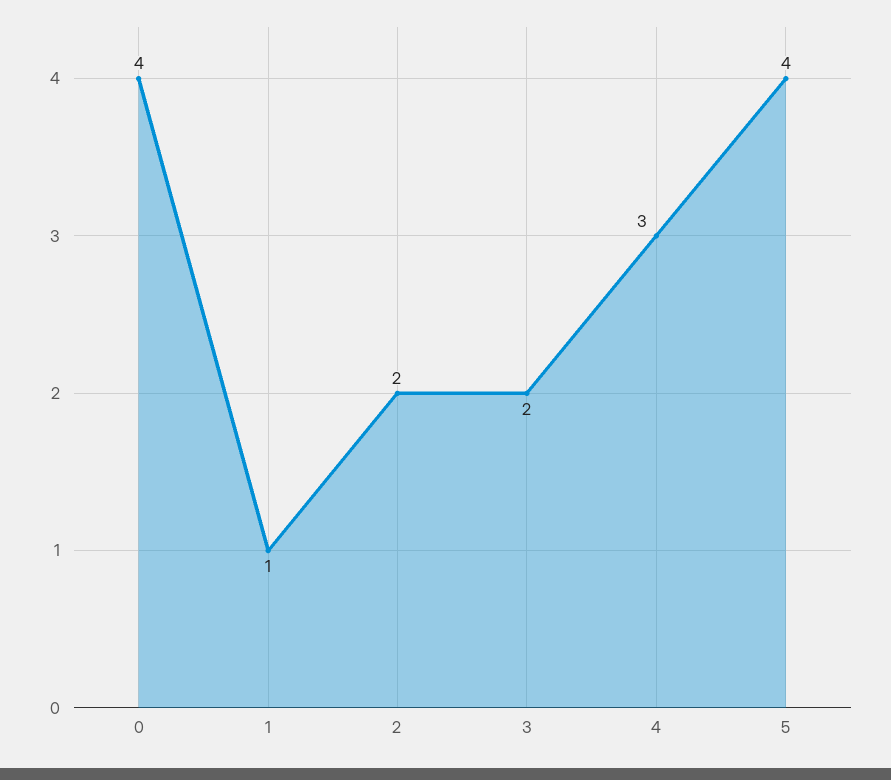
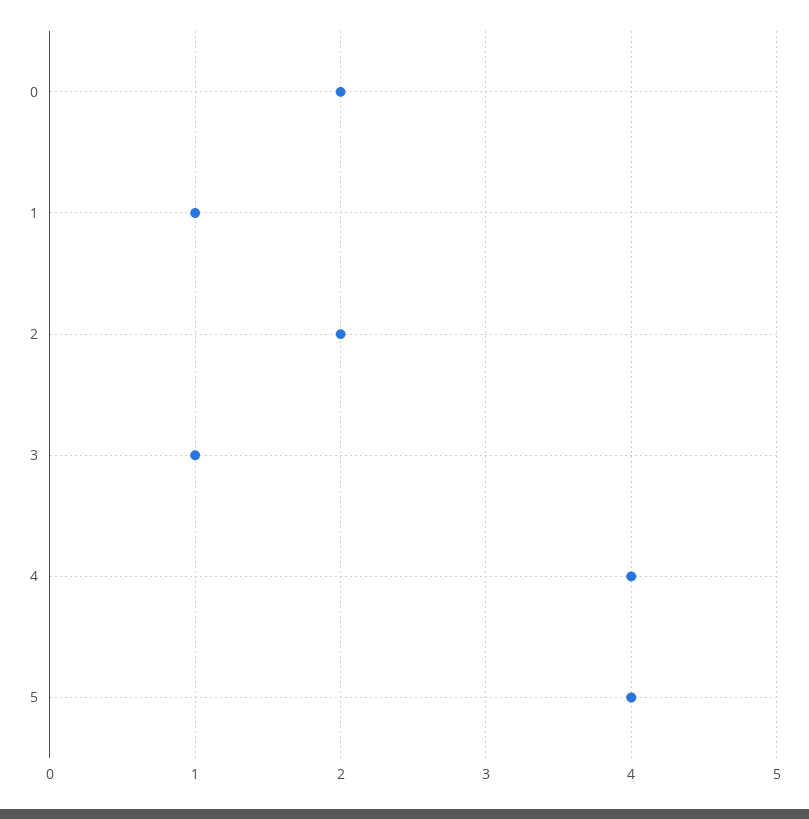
0: 4 -> 2
3: 2 -> 1
4: 3 -> 4

